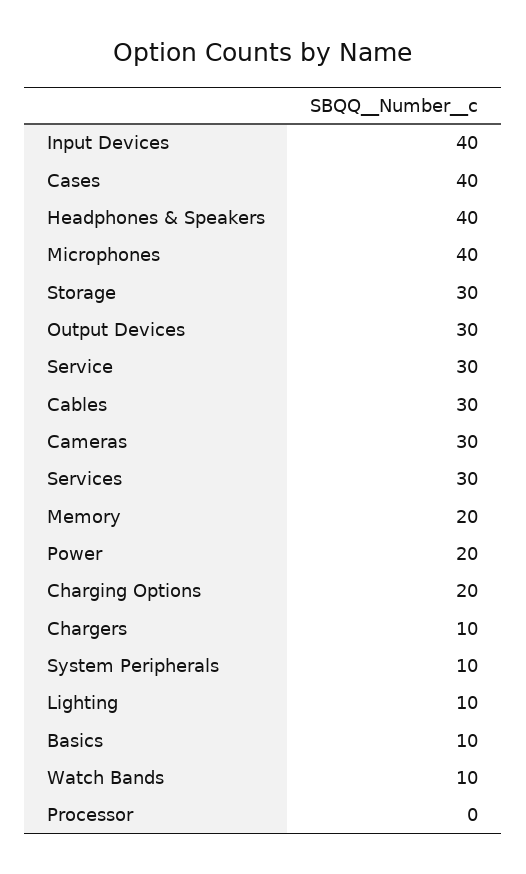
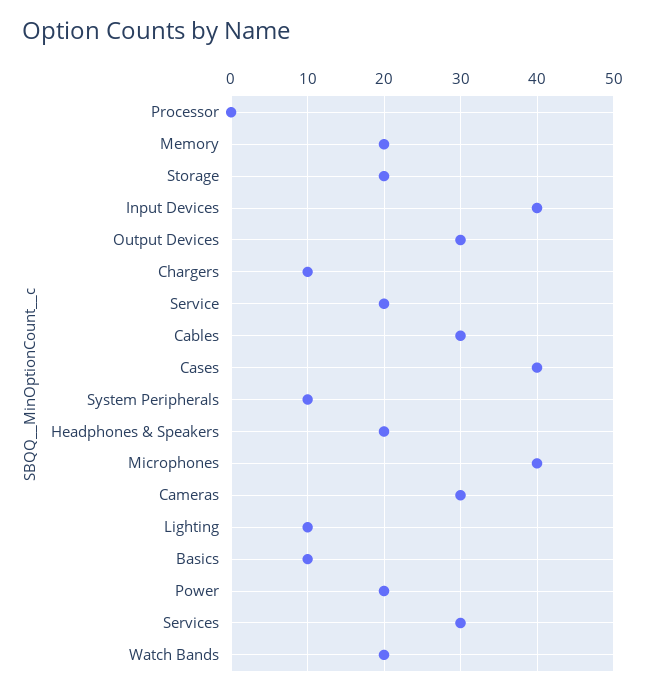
Headphones & Speakers: 40 -> 20
Storage: 30 -> 20
Service: 30 -> 20
Charging Options: 20 -> none
Watch Bands: 10 -> 20

